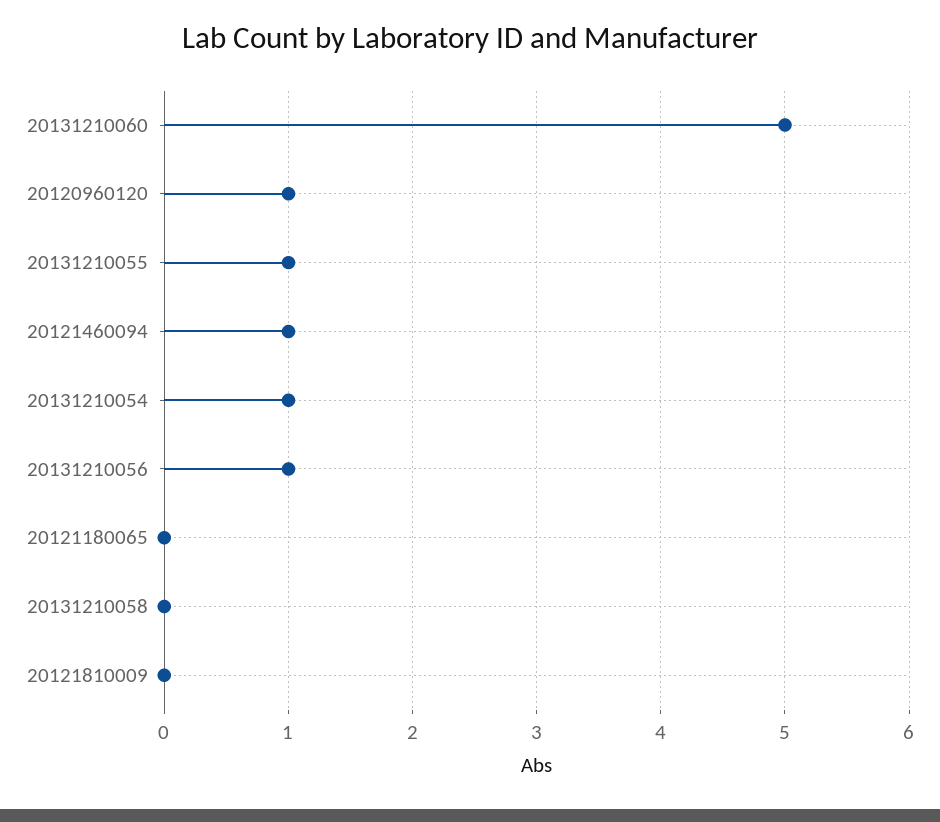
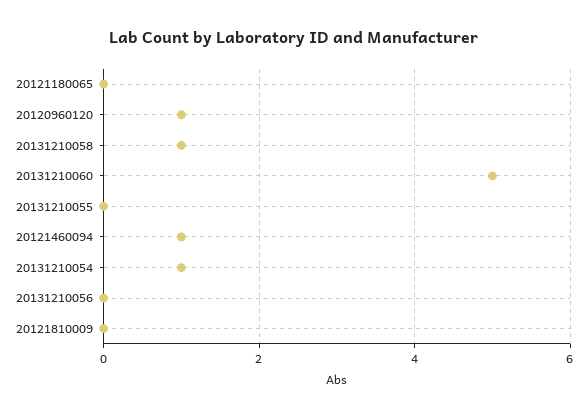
20131210055: 1 -> 0
20131210056: 1 -> 0
20131210058: 0 -> 1

